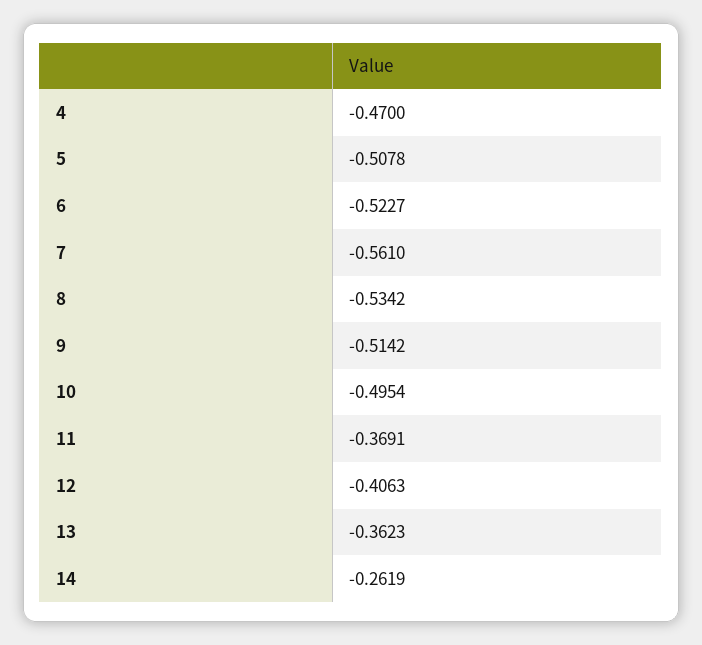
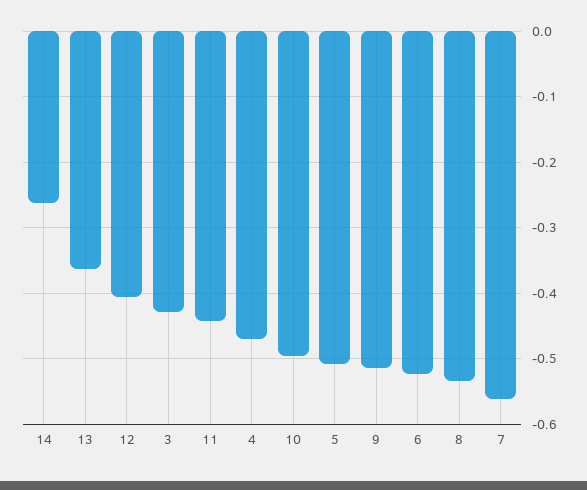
11: -0.3691 -> -0.44
3: none -> -0.43

